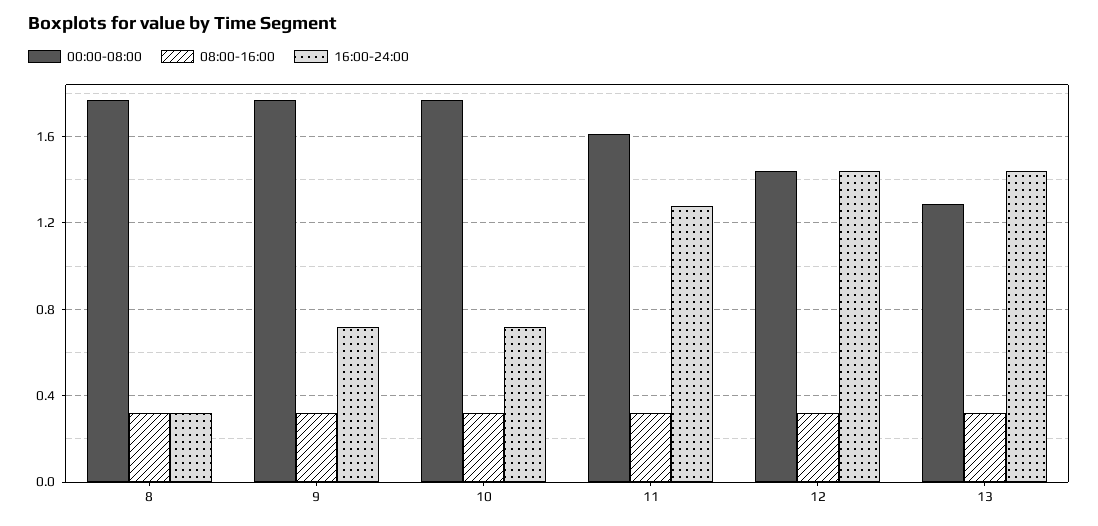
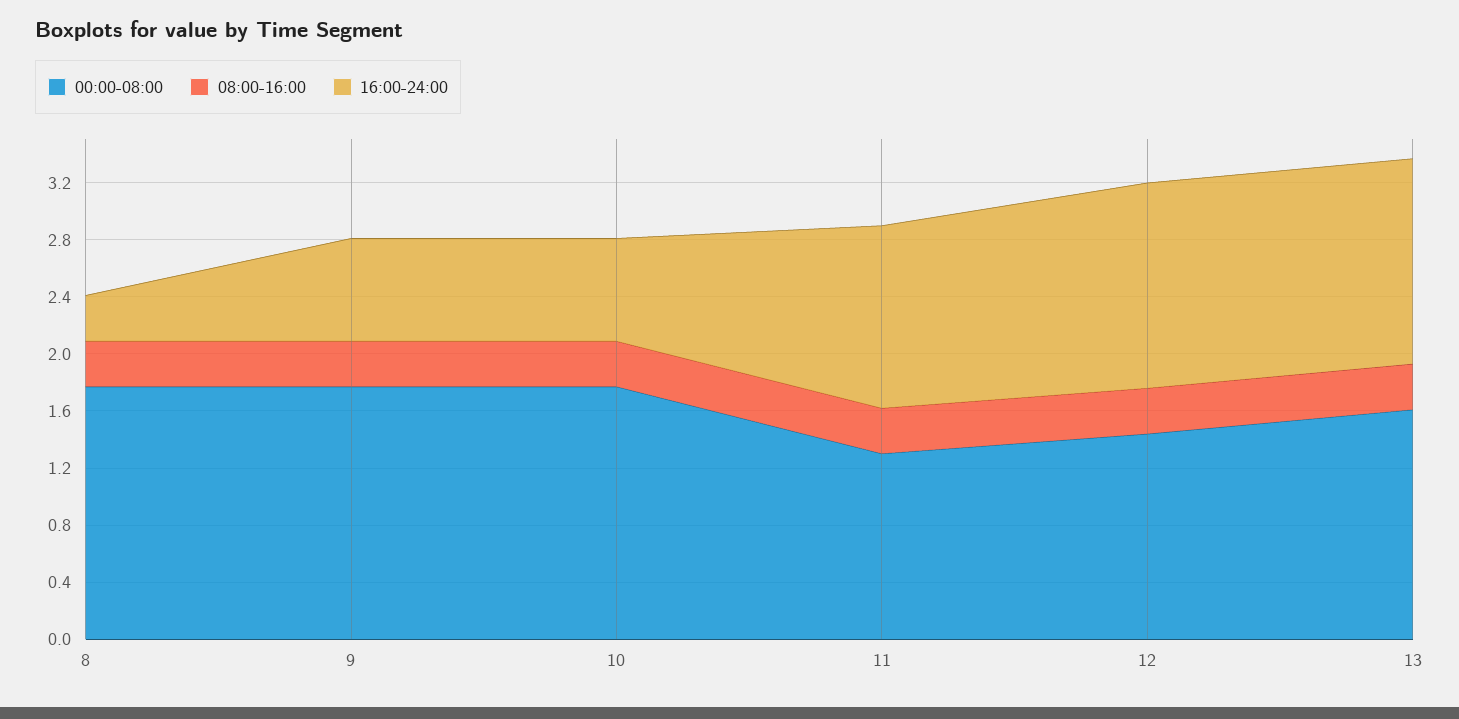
00:00-08:00, 11: 1.6 -> 1.3
00:00-08:00, 13: 1.3 -> 1.6

